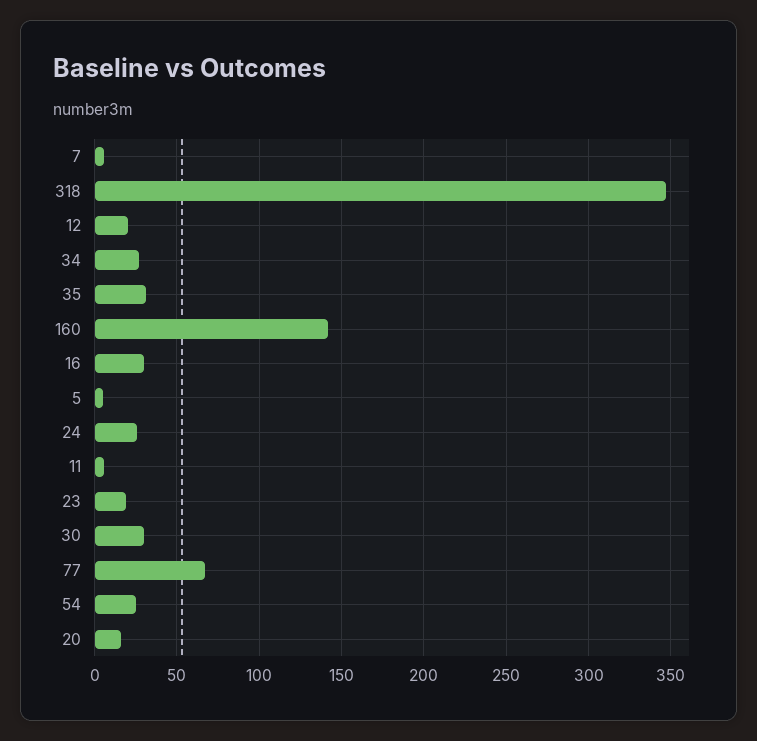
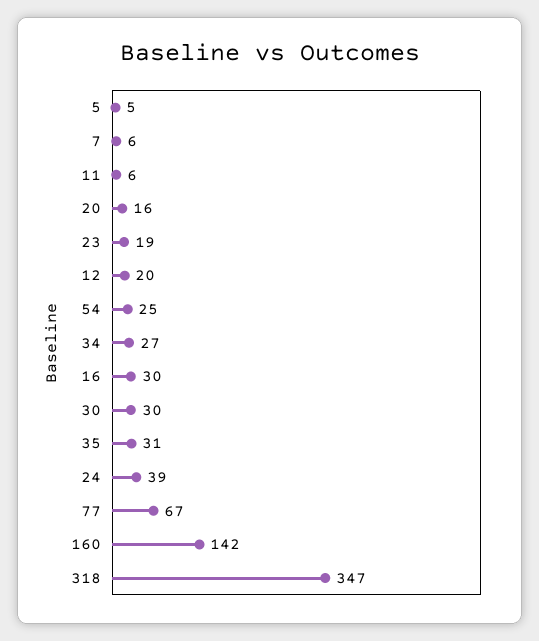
24: 25 -> 39

